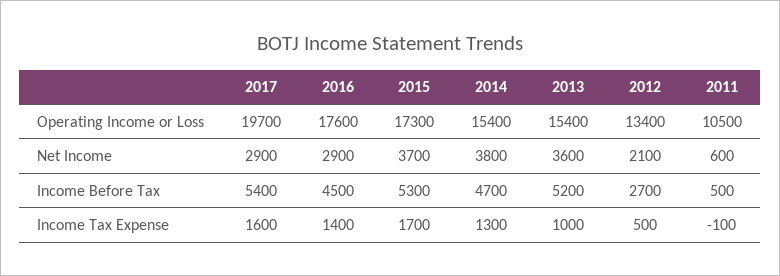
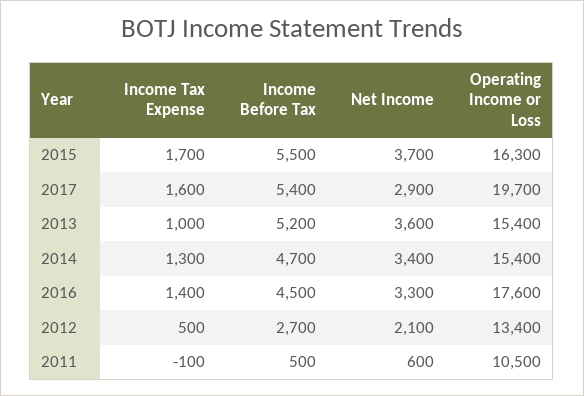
2015, Operating Income or Loss: 17300 -> 16300
2016, Net Income: 2900 -> 3300
2014, Net Income: 3800 -> 3400
2015, Income Before Tax: 5300 -> 5500

